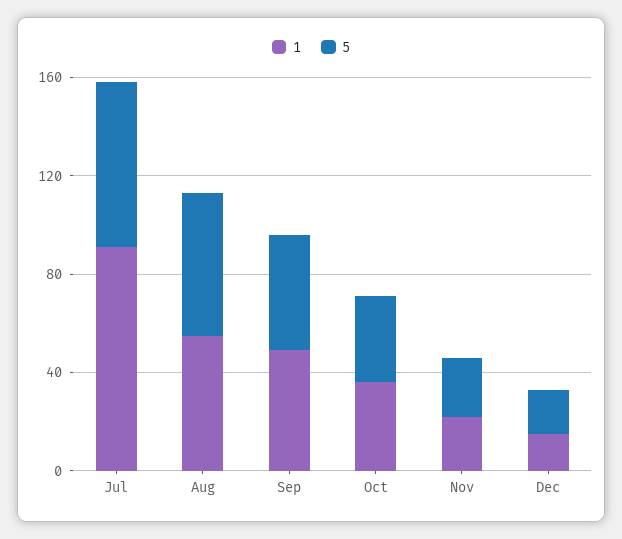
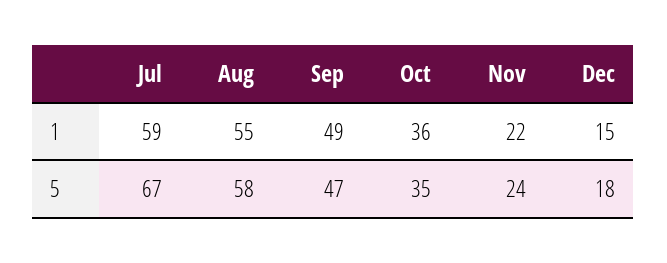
1, Jul: 90 -> 59

